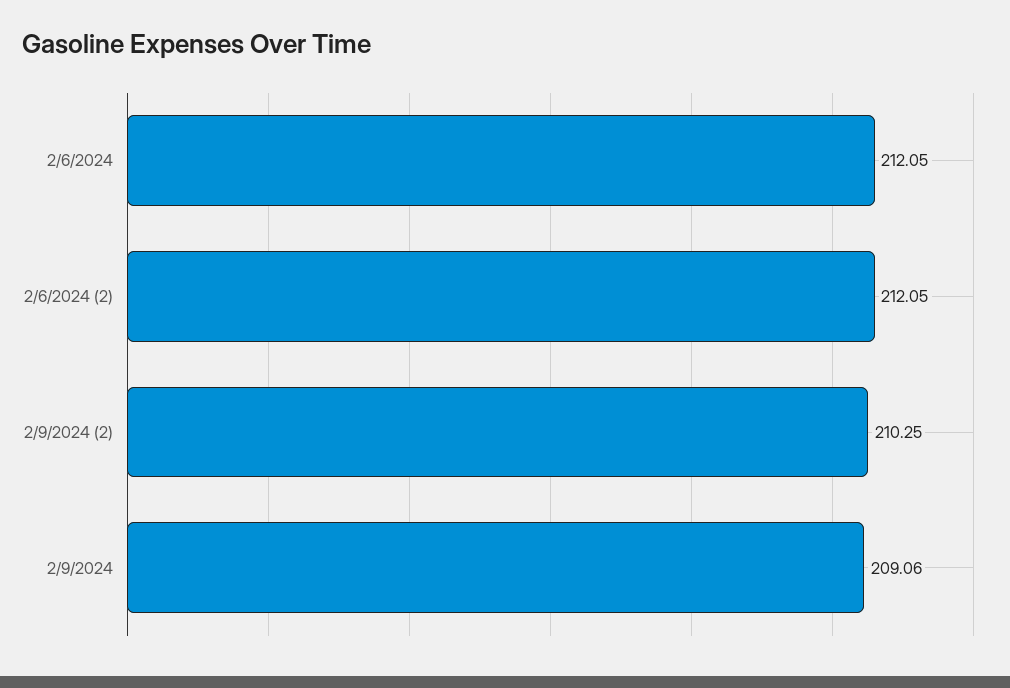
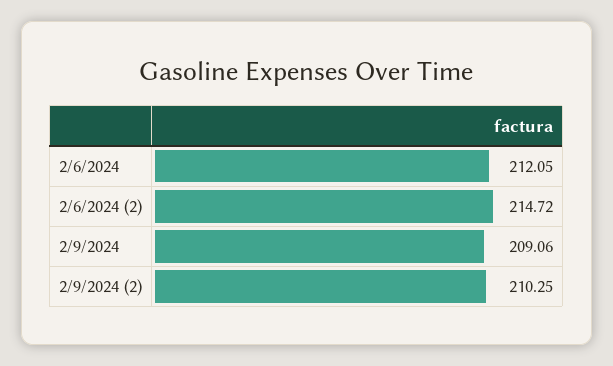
2/6/2024 (2): 212.05 -> 214.72

